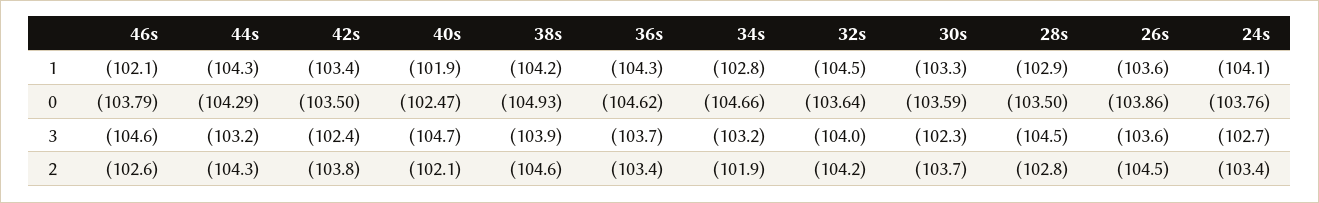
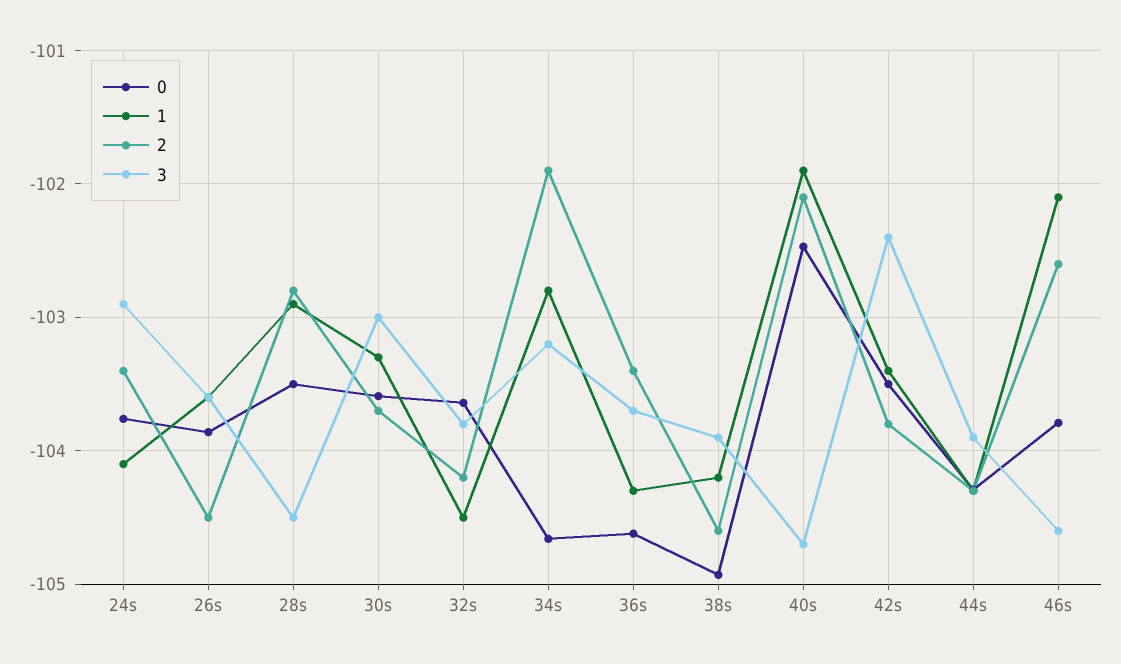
3, 44s: -103.2 -> -103.9
3, 32s: -104 -> -103.8
3, 30s: -102.3 -> -103
3, 24s: -102.7 -> -102.9

